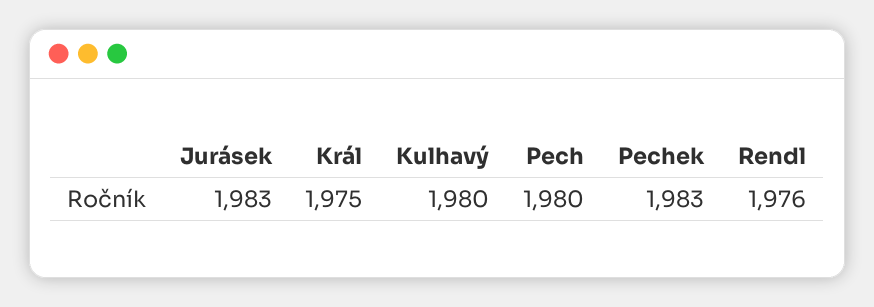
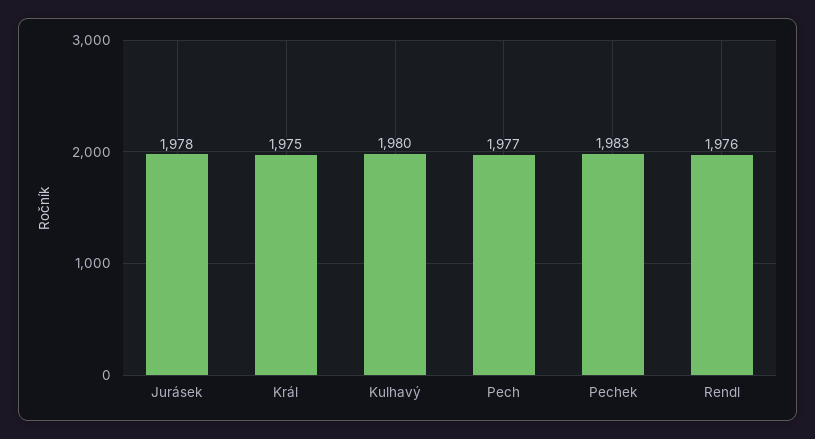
Jurásek: 1983 -> 1978
Pech: 1980 -> 1977

